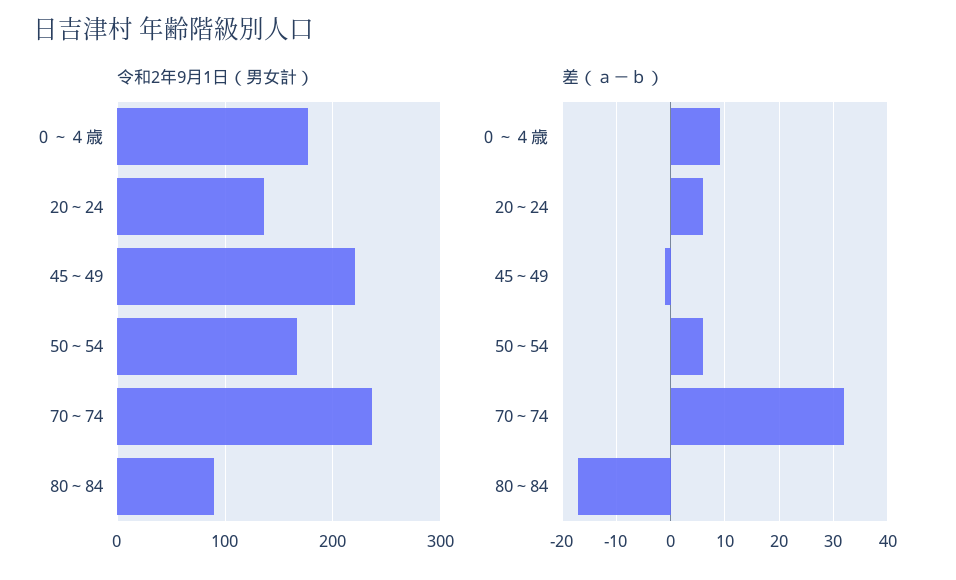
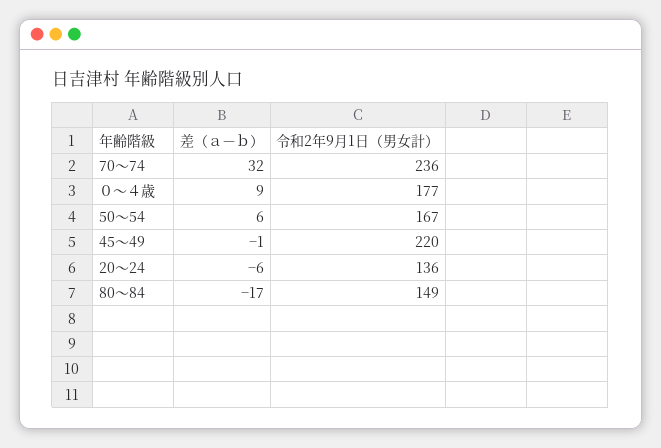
令和2年9月1日（男女計）, 80～84: 90 -> 149
差（ａ－ｂ）, 20～24: 5 -> -6

